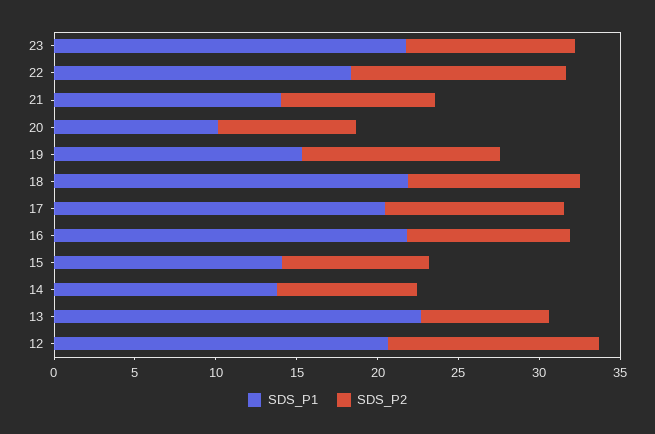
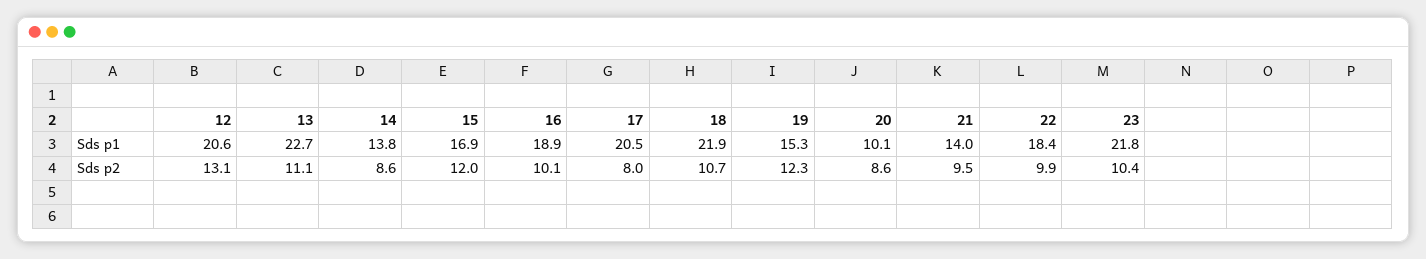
SDS_P2, 22: 13 -> 9.9
SDS_P2, 17: 11 -> 8
SDS_P1, 16: 22 -> 18.9
SDS_P1, 15: 14 -> 16.9
SDS_P2, 15: 9 -> 12
SDS_P2, 13: 8 -> 11.1

